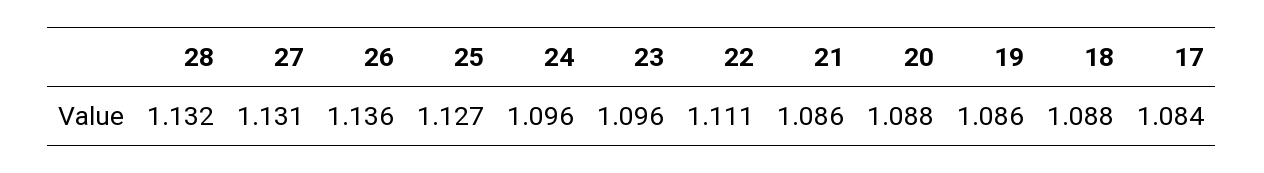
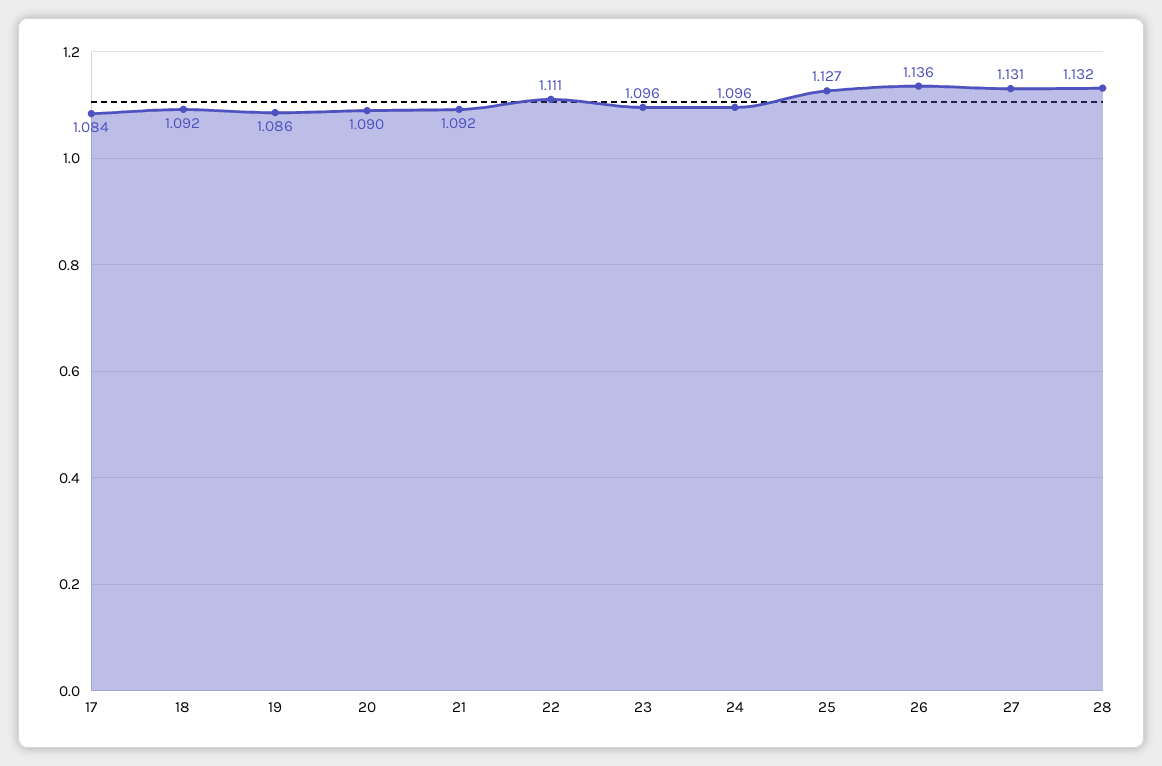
21: 1.086 -> 1.092
20: 1.088 -> 1.09
18: 1.088 -> 1.092

